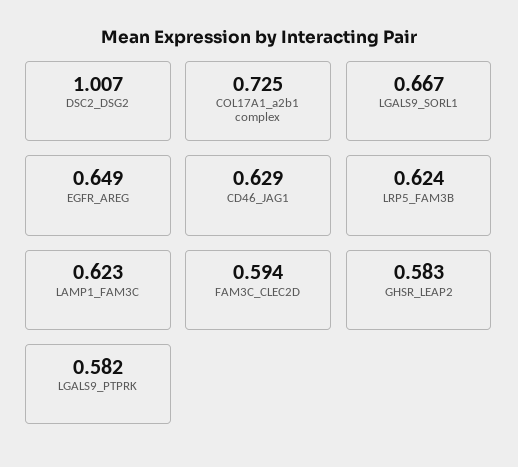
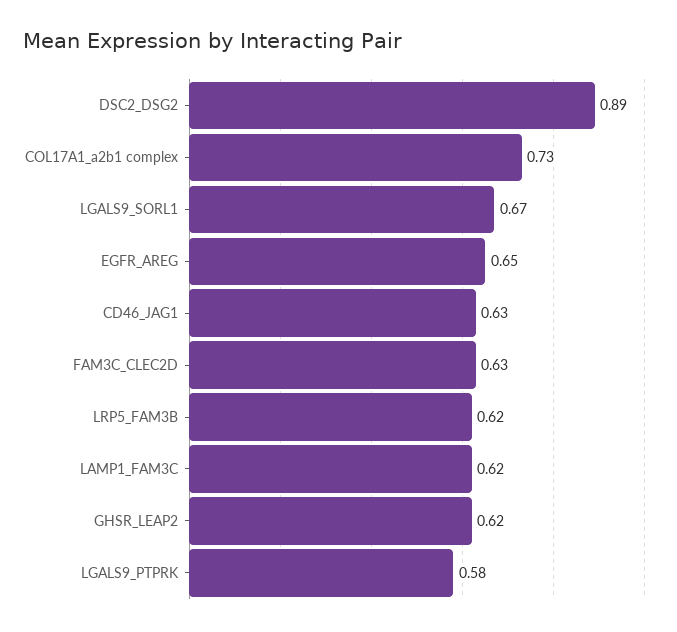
DSC2_DSG2: 1.007 -> 0.89
FAM3C_CLEC2D: 0.594 -> 0.63
GHSR_LEAP2: 0.583 -> 0.62

